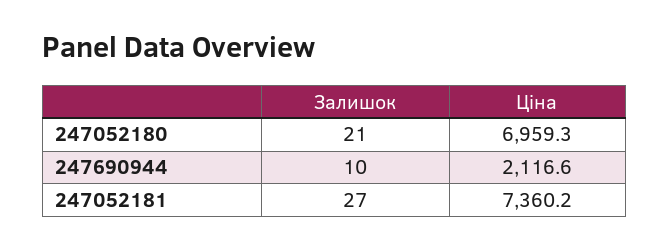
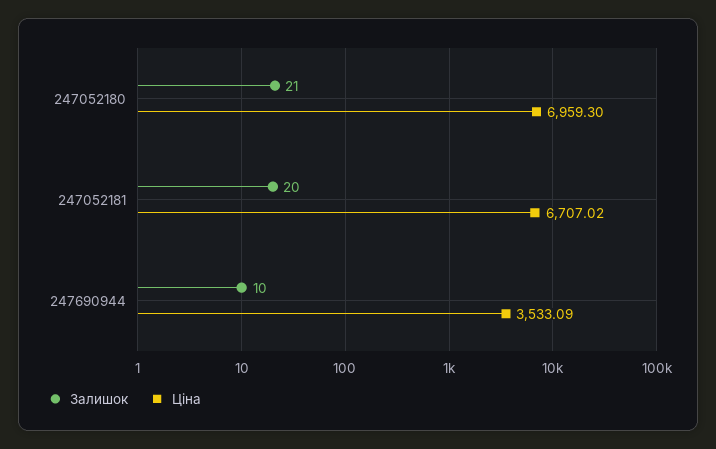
Ціна, 247690944: 2116.6 -> 3533.09
Залишок, 247052181: 27 -> 20
Ціна, 247052181: 7360.2 -> 6707.02

